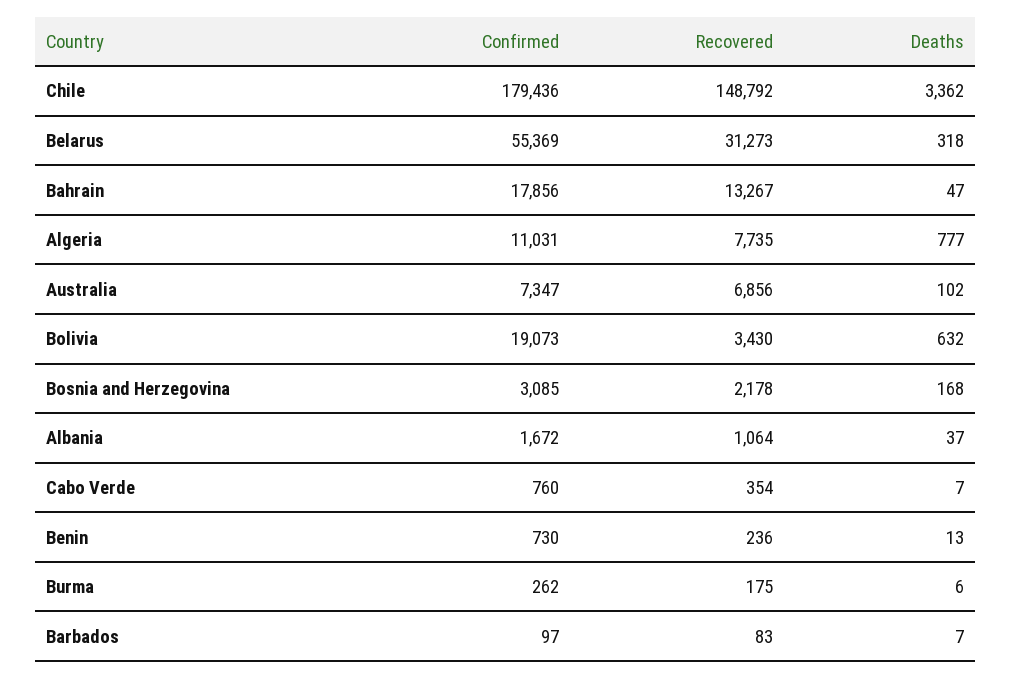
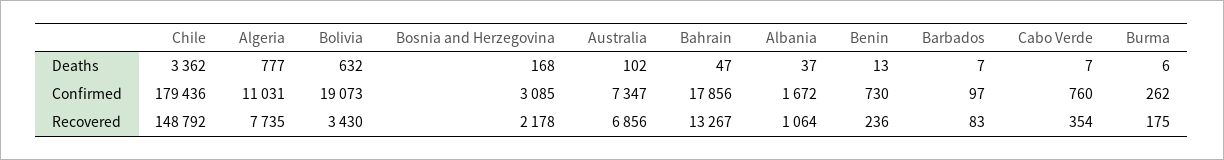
Confirmed, Belarus: 55369 -> none
Recovered, Belarus: 31273 -> none
Deaths, Belarus: 318 -> none

